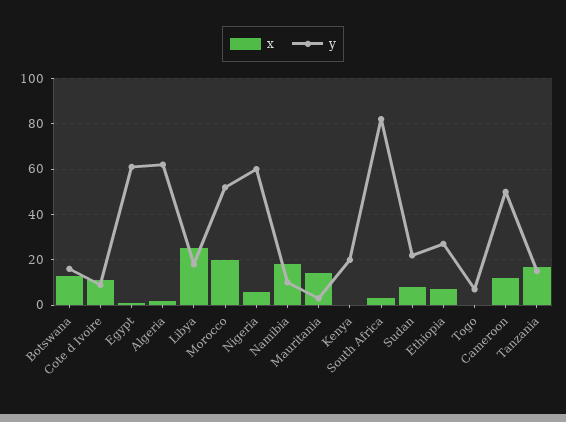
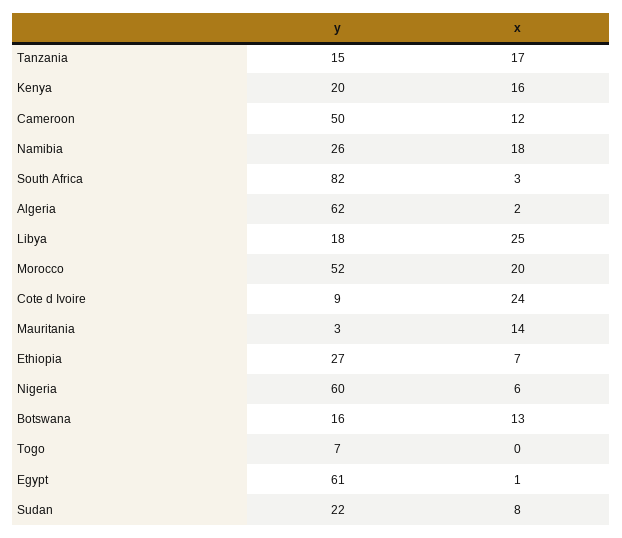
x, Cote d Ivoire: 10 -> 24
y, Namibia: 10 -> 26
x, Kenya: 0 -> 16

